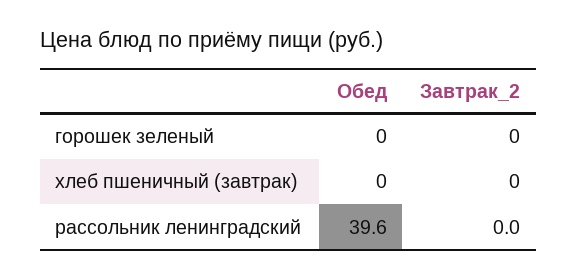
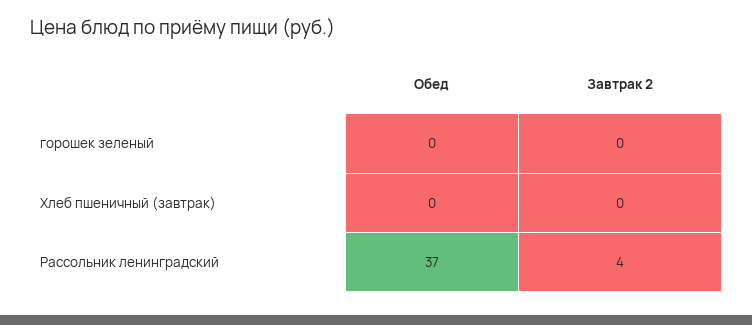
Обед, рассольник ленинградский: 39.6 -> 37
Завтрак_2, рассольник ленинградский: 0 -> 4

